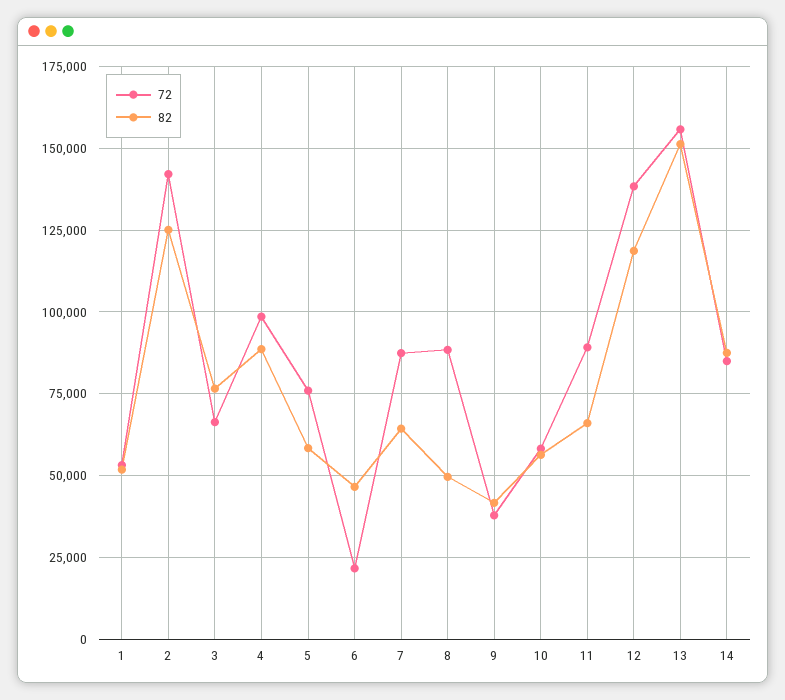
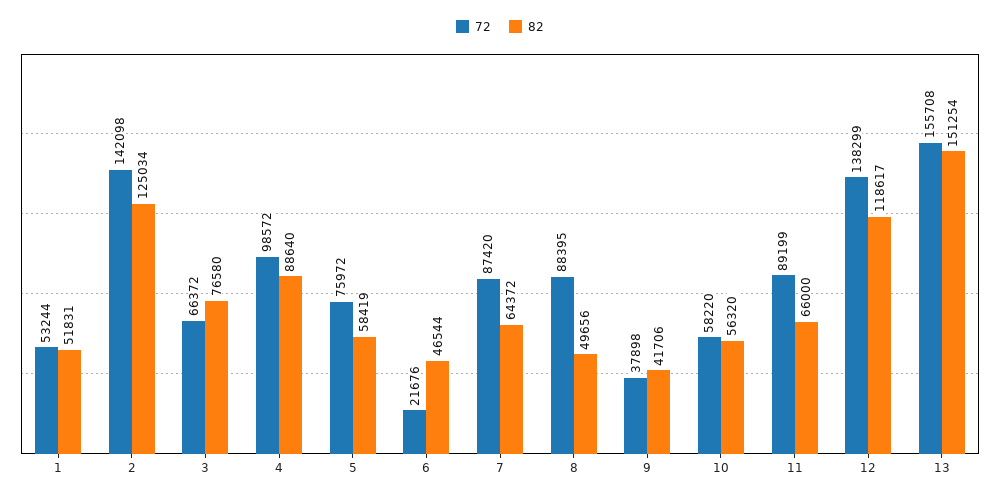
72, 14: 85000 -> none
82, 14: 87500 -> none

